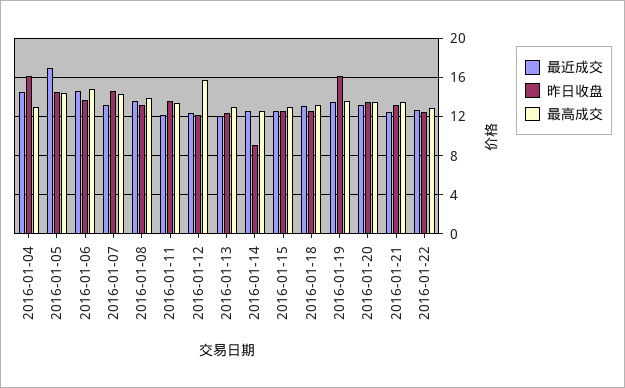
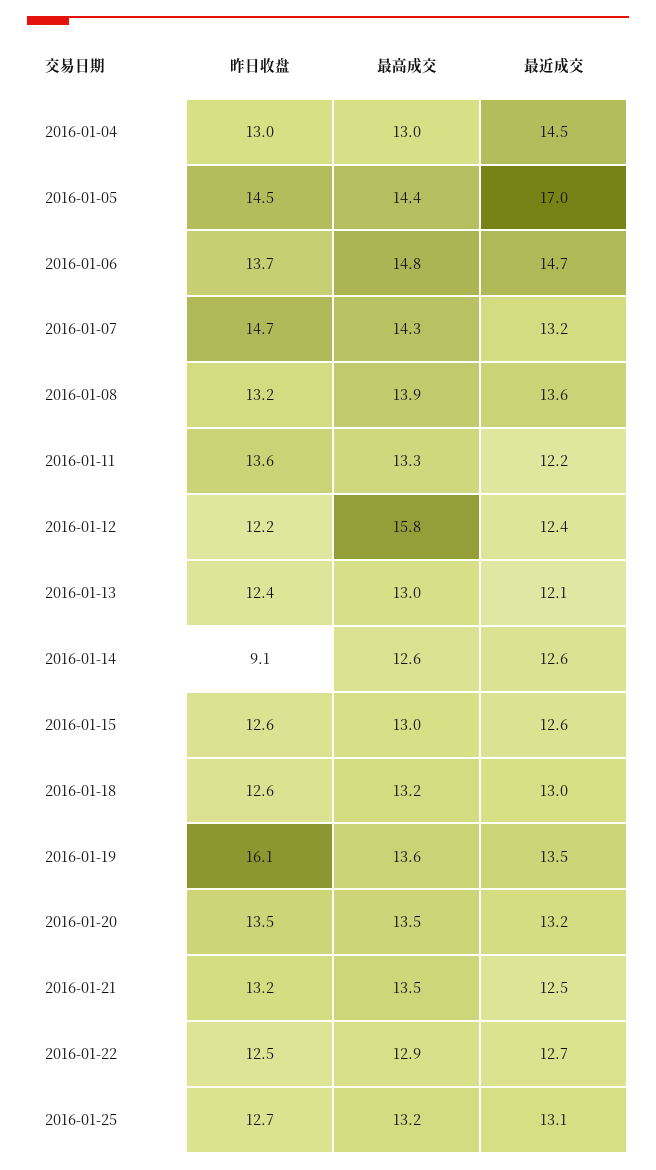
昨日收盘, 2016-01-04: 16 -> 13
昨日收盘, 2016-01-25: none -> 12.7
最高成交, 2016-01-25: none -> 13.2
最近成交, 2016-01-25: none -> 13.1

